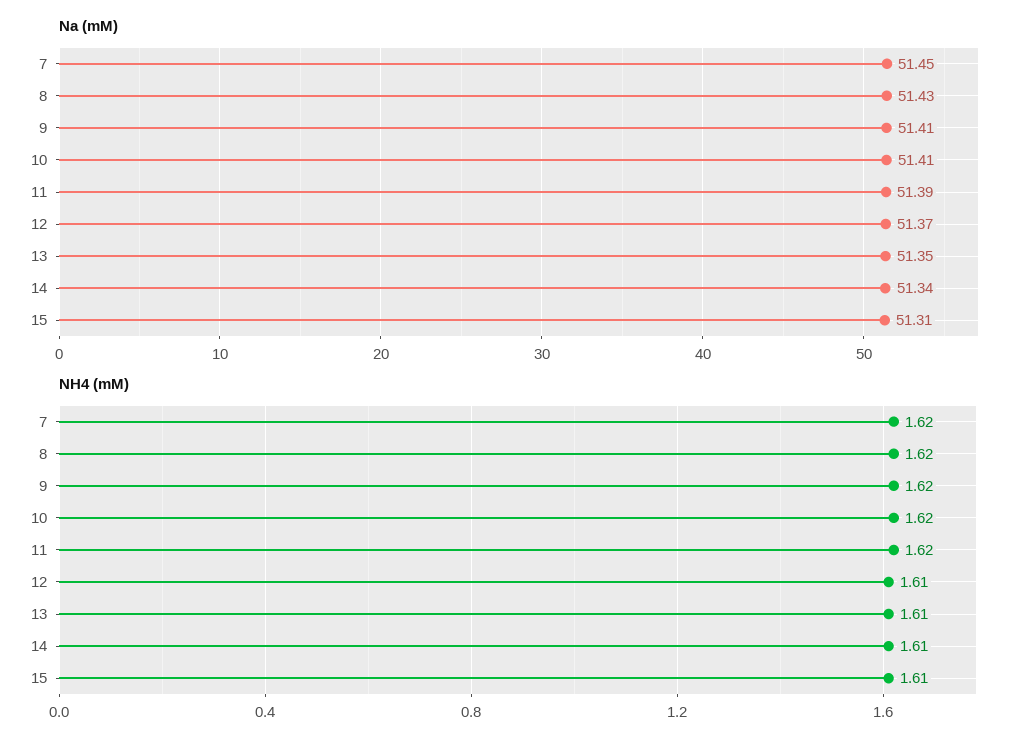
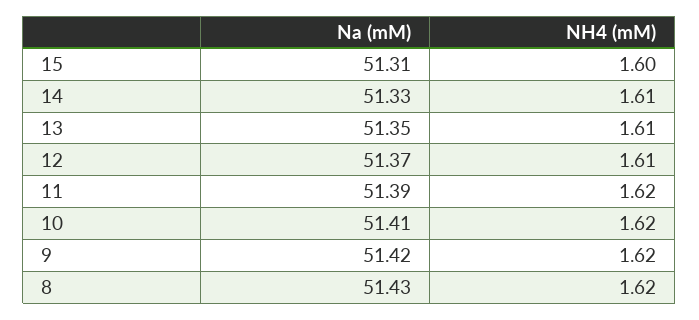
Na (mM), 7: 51.45 -> none
Na (mM), 9: 51.41 -> 51.42
Na (mM), 14: 51.34 -> 51.33
NH4 (mM), 7: 1.62 -> none
NH4 (mM), 15: 1.61 -> 1.6

